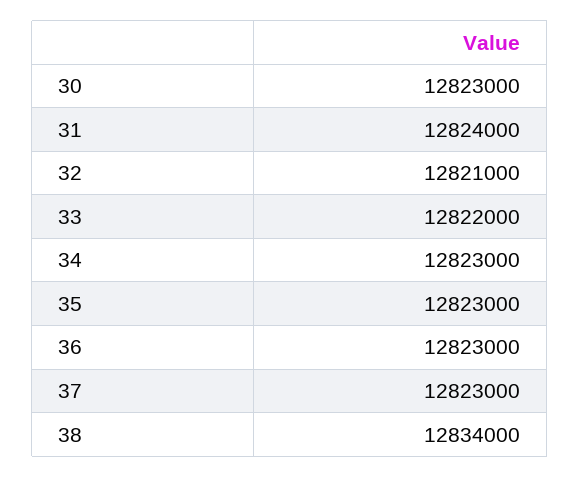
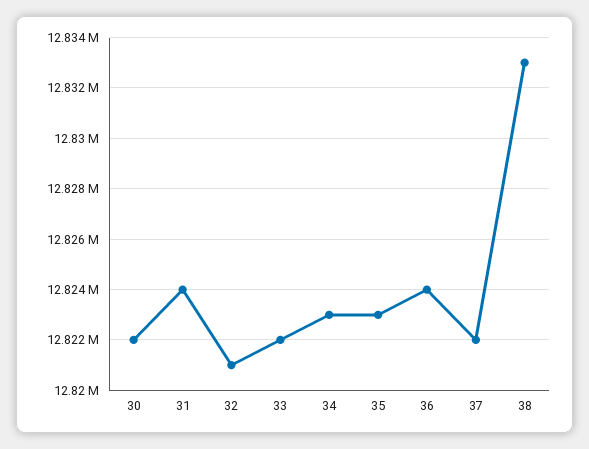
30: 12823000 -> 12822000
36: 12823000 -> 12824000
37: 12823000 -> 12822000
38: 12834000 -> 12833000

